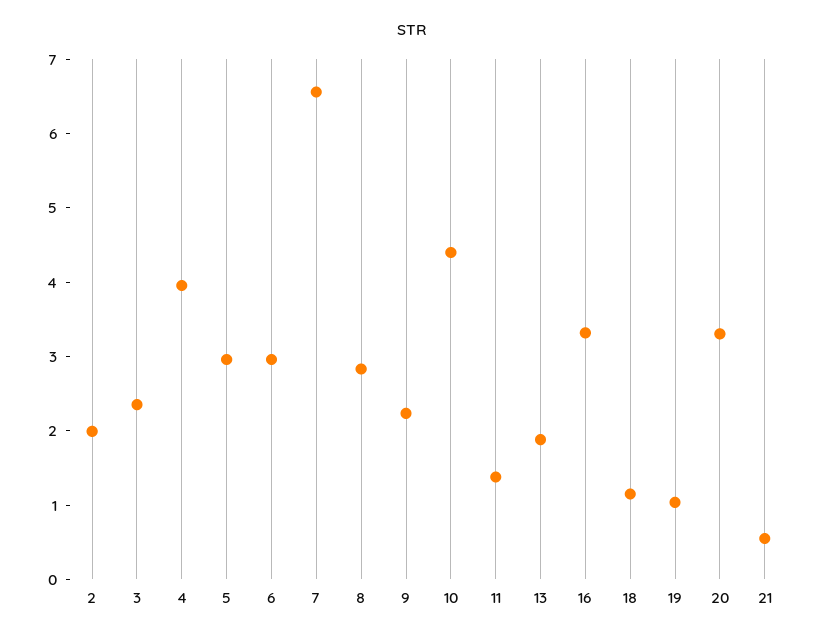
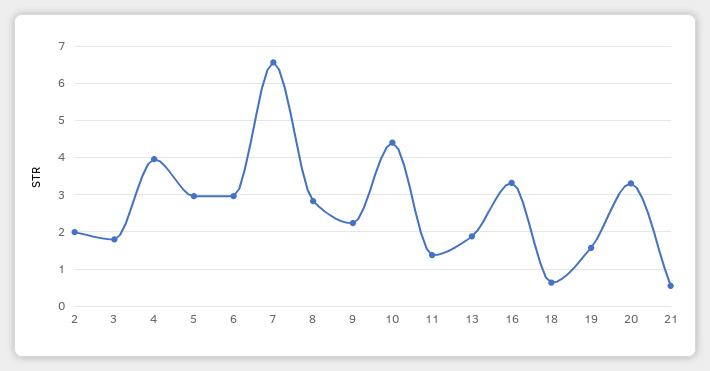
3: 2.4 -> 1.8
18: 1.2 -> 0.6
19: 1 -> 1.6

